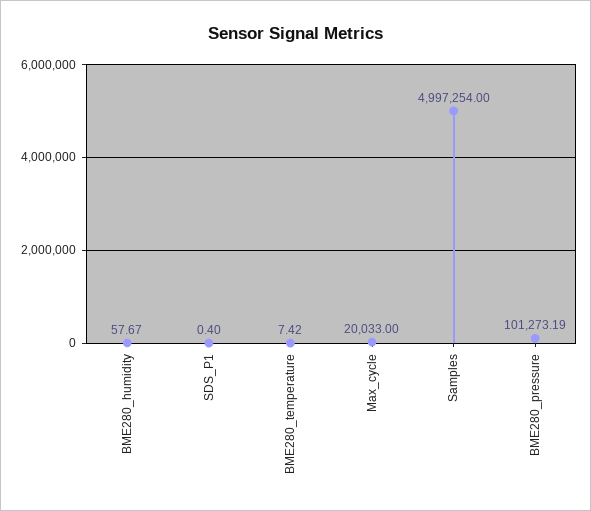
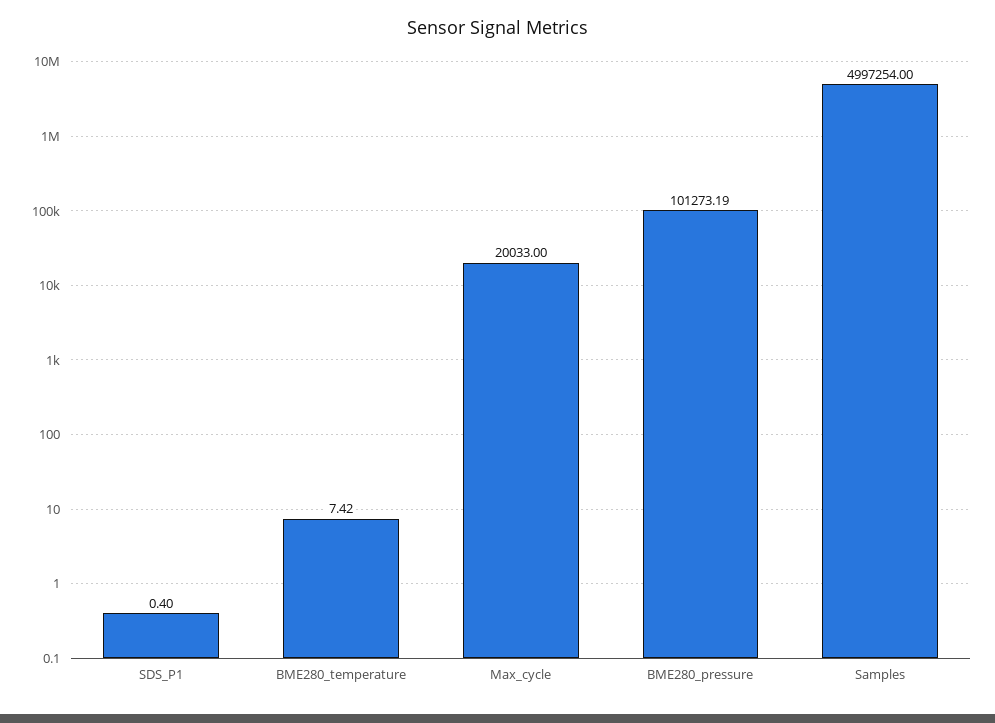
BME280_humidity: 57.67 -> none

